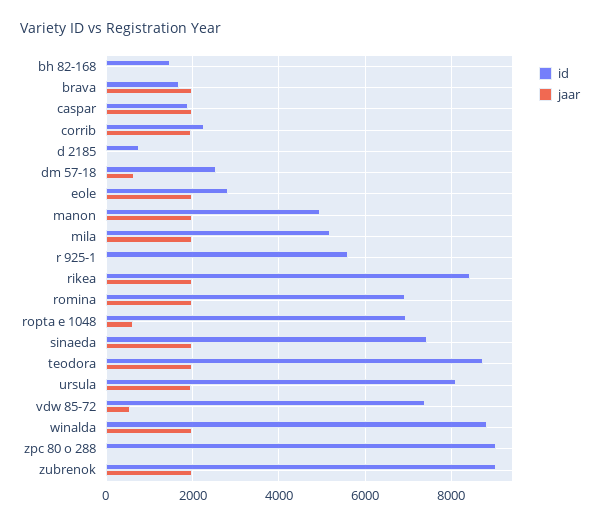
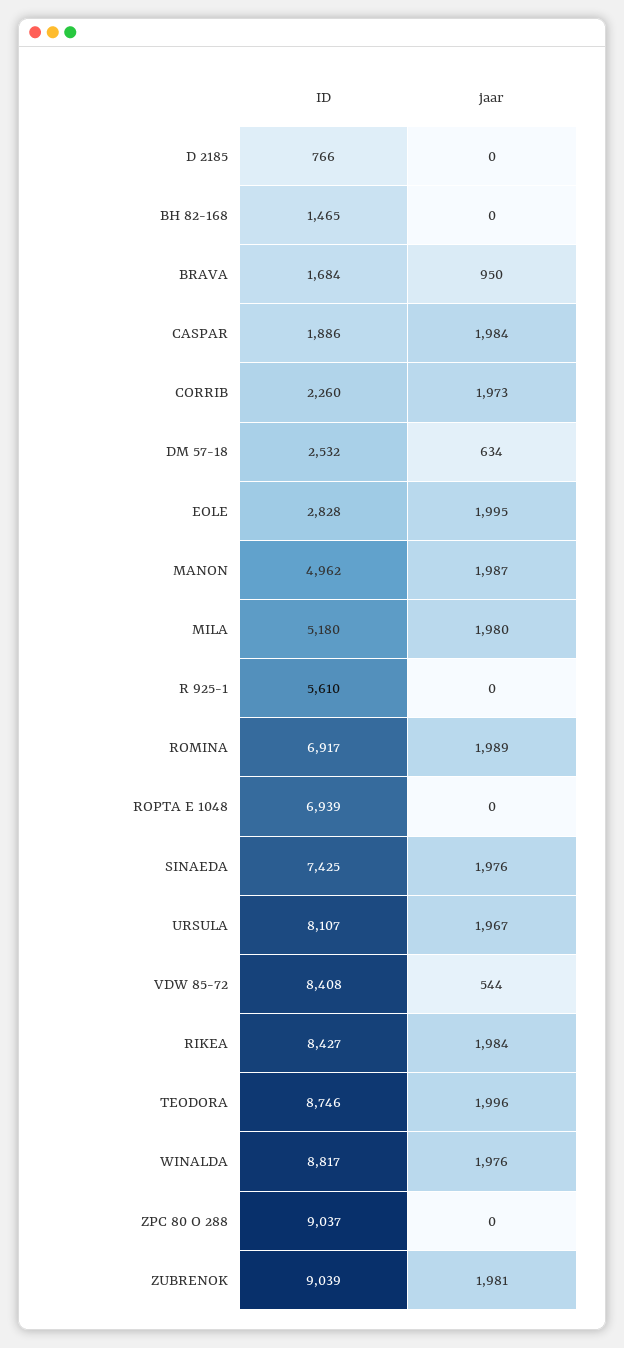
jaar, brava: 2000 -> 950
jaar, ropta e 1048: 600 -> 0
id, vdw 85-72: 7400 -> 8408

